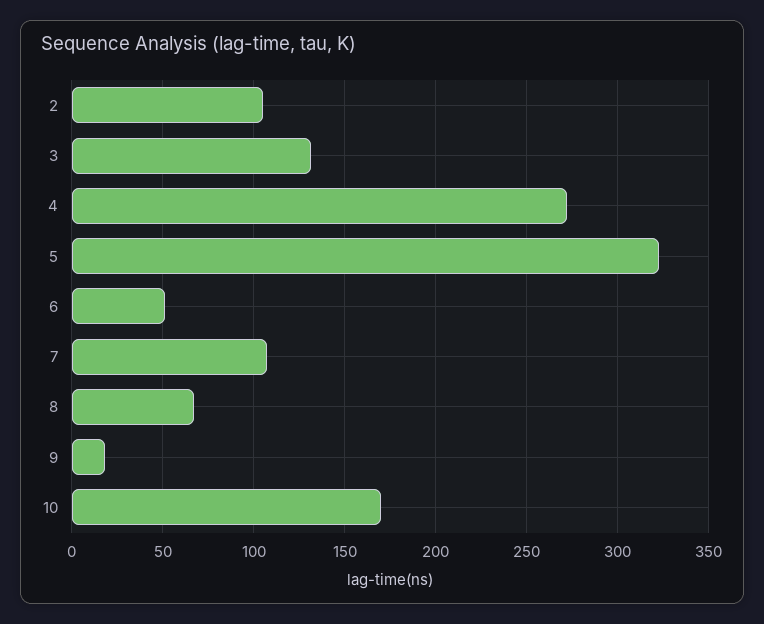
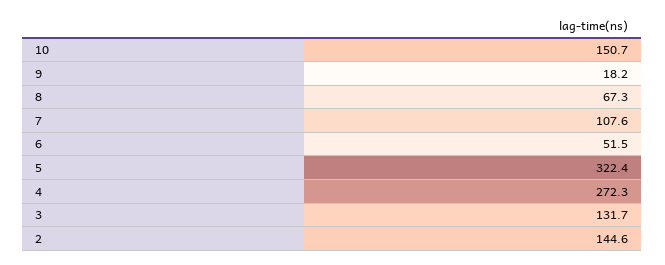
2: 105 -> 144.6
10: 170 -> 150.7

